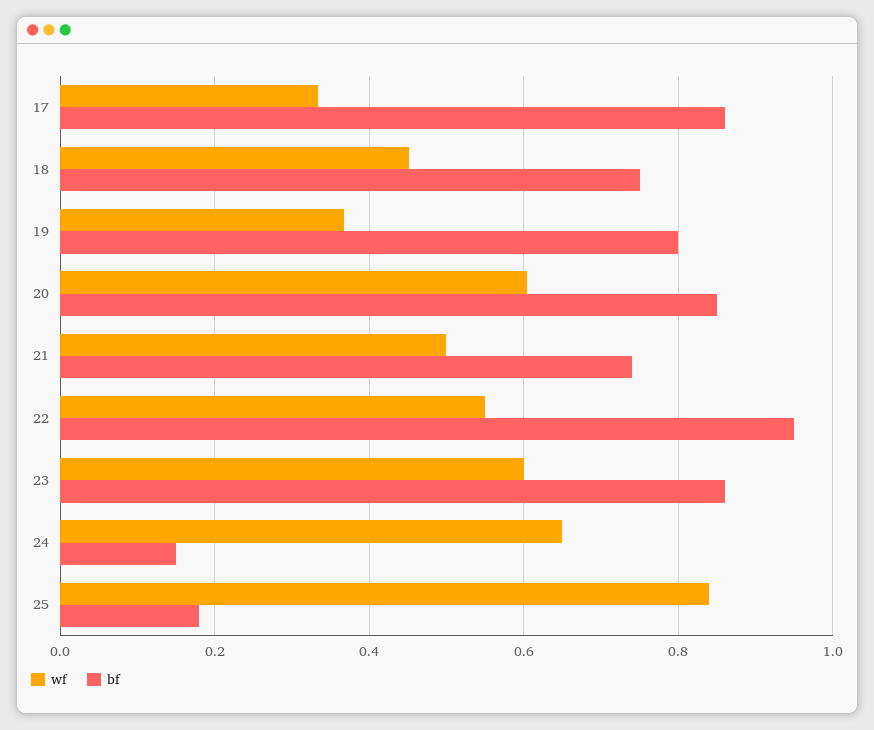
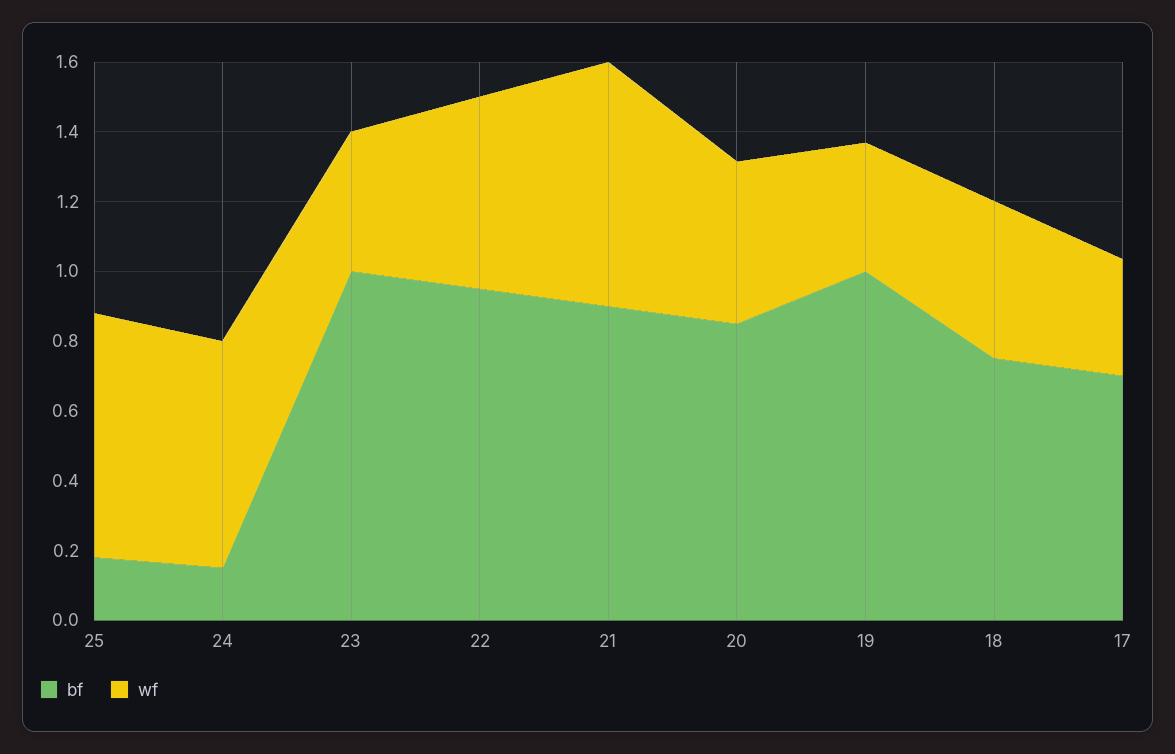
bf, 17: 0.86 -> 0.7
bf, 19: 0.8 -> 1
wf, 20: 0.6 -> 0.45
wf, 21: 0.5 -> 0.7
bf, 21: 0.74 -> 0.9
wf, 23: 0.6 -> 0.4
bf, 23: 0.86 -> 1
wf, 25: 0.84 -> 0.7

